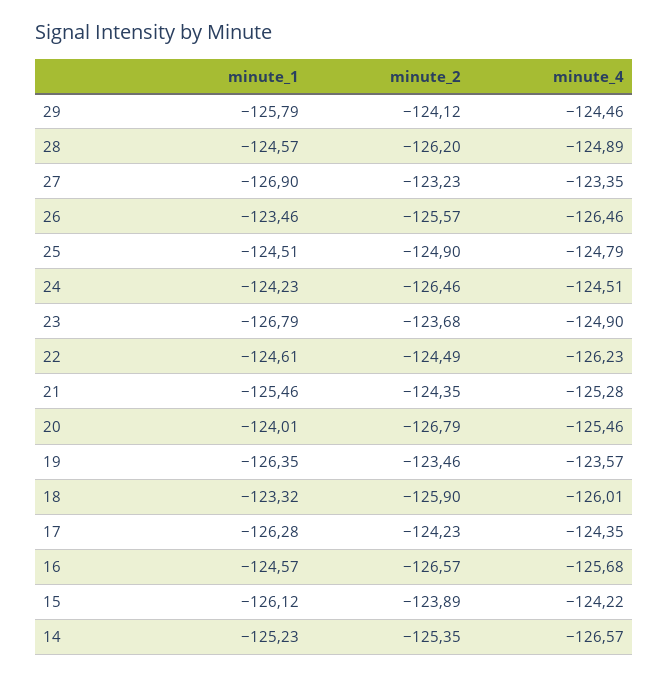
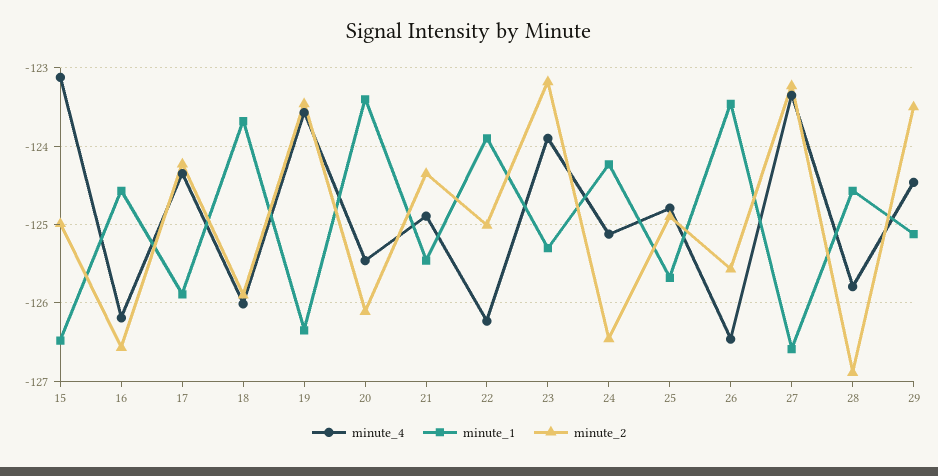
minute_1, 29: -125.79 -> -125.1
minute_2, 29: -124.12 -> -123.5
minute_2, 28: -126.2 -> -126.9
minute_4, 28: -124.89 -> -125.8
minute_1, 27: -126.9 -> -126.6
minute_1, 25: -124.51 -> -125.7
minute_4, 24: -124.51 -> -125.1
minute_1, 23: -126.79 -> -125.3
minute_2, 23: -123.68 -> -123.2
minute_4, 23: -124.9 -> -123.9
minute_1, 22: -124.61 -> -123.9
minute_2, 22: -124.49 -> -125
minute_4, 21: -125.28 -> -124.9
minute_1, 20: -124.01 -> -123.4
minute_2, 20: -126.79 -> -126.1
minute_1, 18: -123.32 -> -123.7
minute_1, 17: -126.28 -> -125.9
minute_4, 16: -125.68 -> -126.2
minute_1, 15: -126.12 -> -126.5
minute_2, 15: -123.89 -> -125
minute_4, 15: -124.22 -> -123.1
minute_1, 14: -125.23 -> none
minute_2, 14: -125.35 -> none
minute_4, 14: -126.57 -> none

